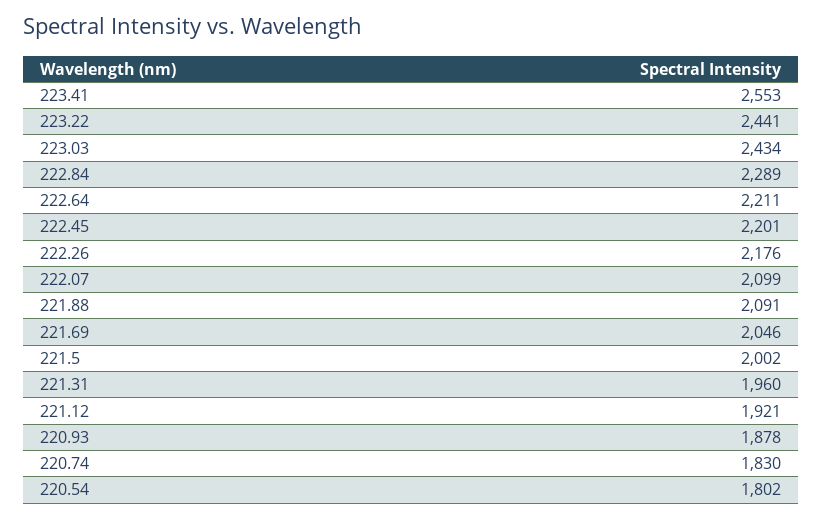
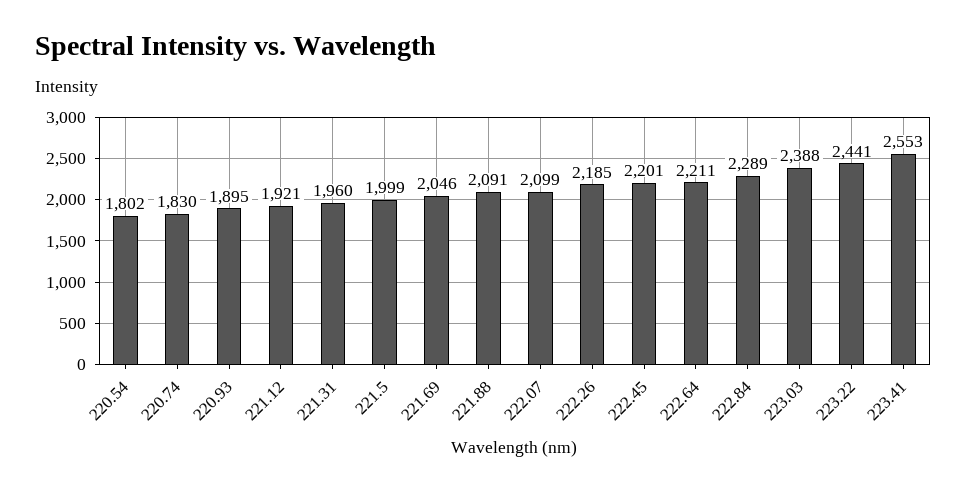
223.03: 2434 -> 2388
222.26: 2176 -> 2185
221.5: 2002 -> 1999
220.93: 1878 -> 1895

